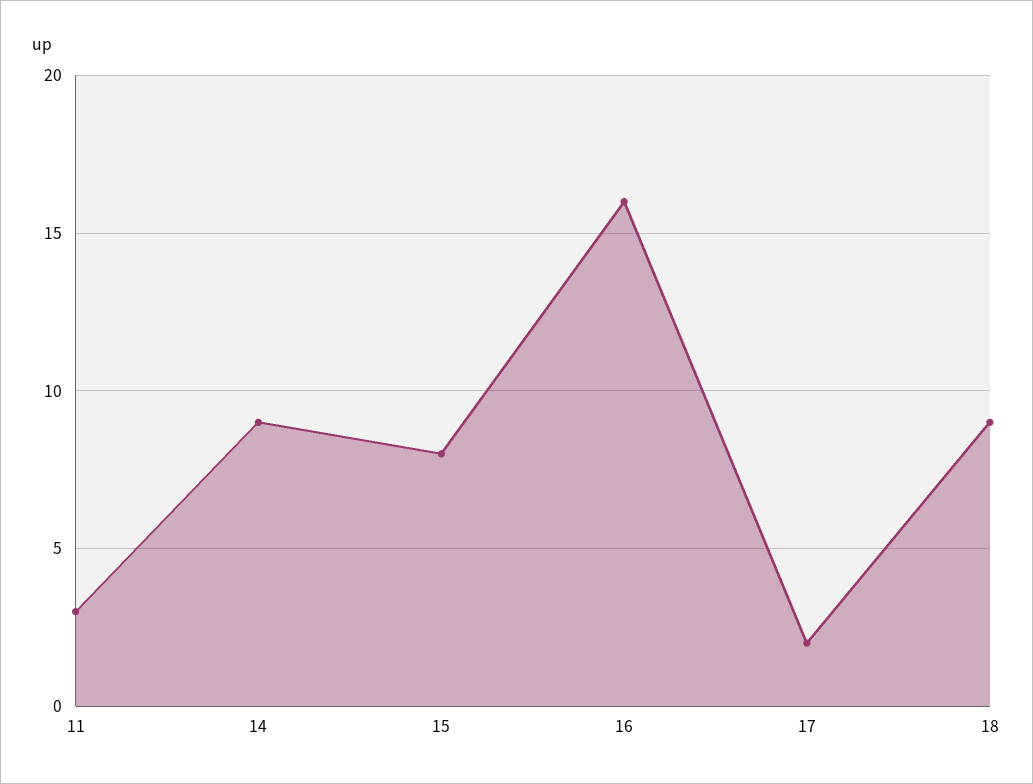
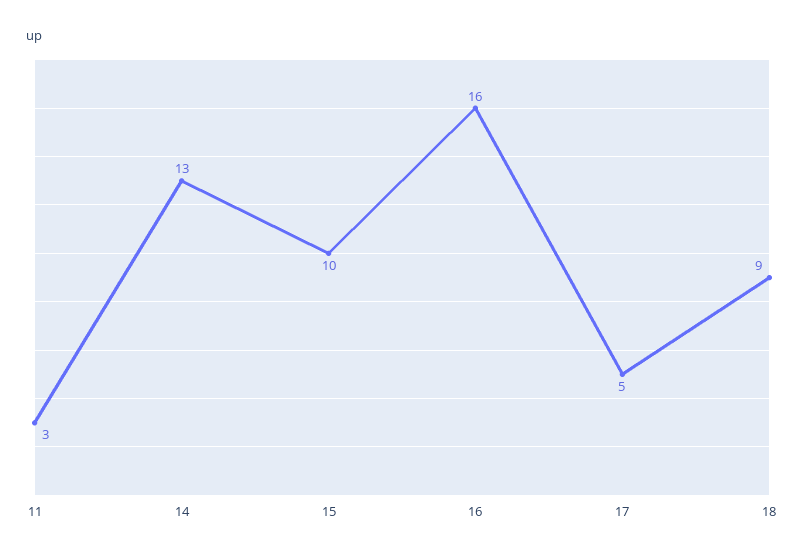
14: 9 -> 13
15: 8 -> 10
17: 2 -> 5

